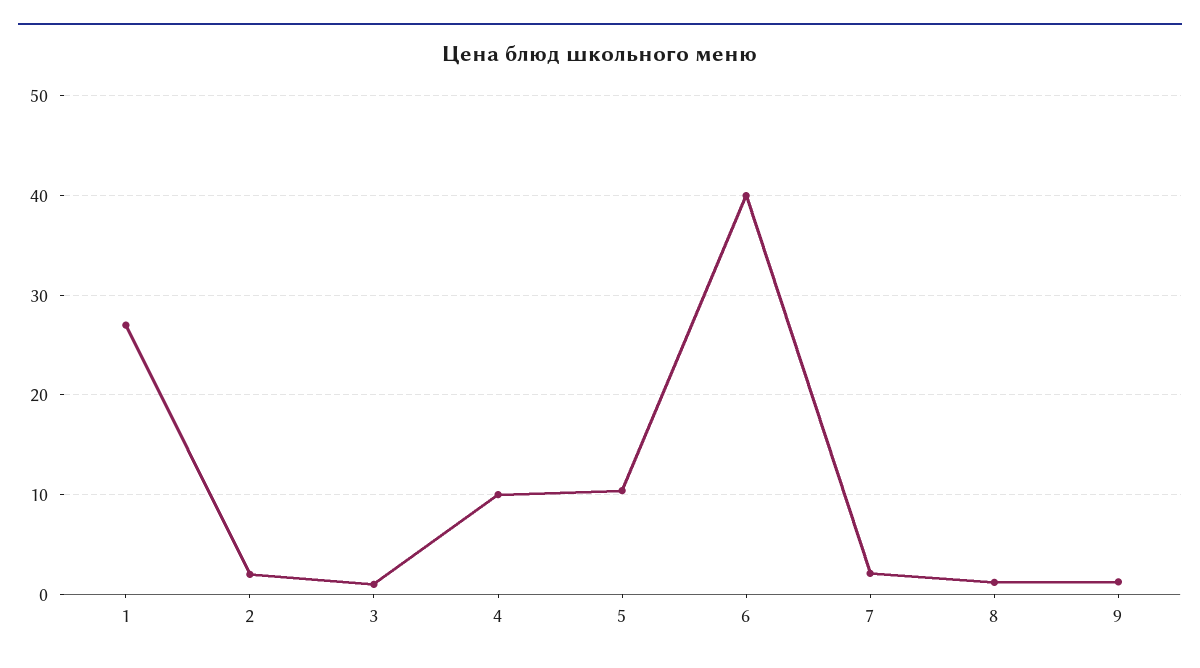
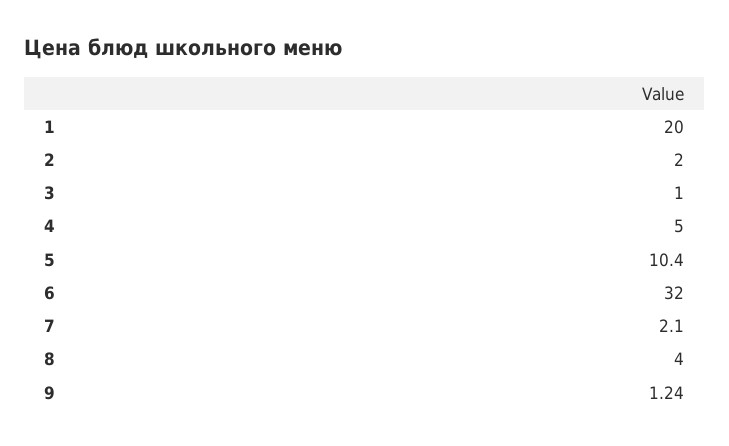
1: 27 -> 20
4: 10 -> 5
6: 40 -> 32
8: 1 -> 4

